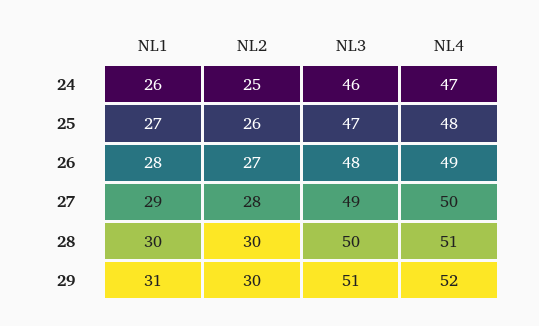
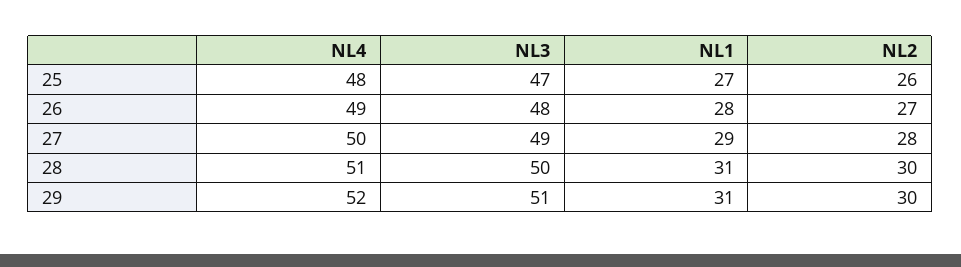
NL1, 24: 26 -> none
NL2, 24: 25 -> none
NL3, 24: 46 -> none
NL4, 24: 47 -> none
NL1, 28: 30 -> 31

